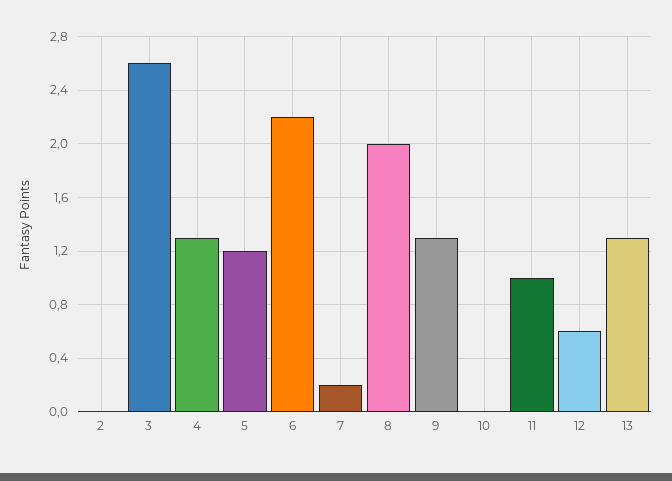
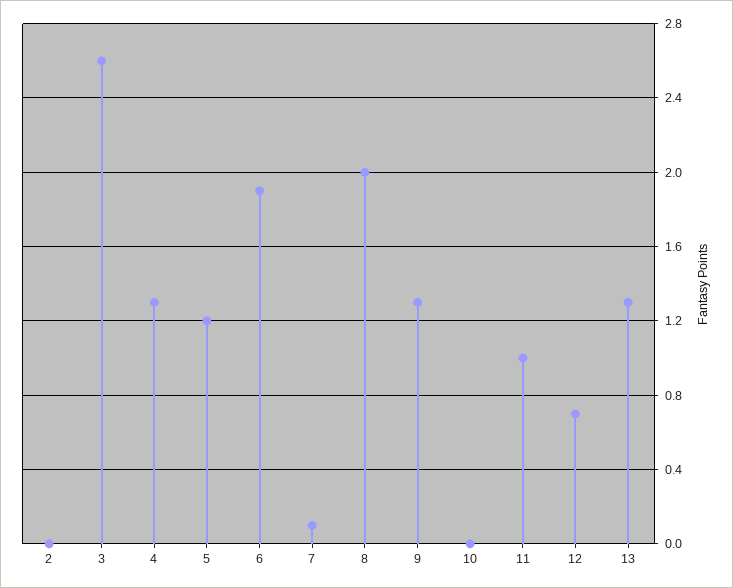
6: 2.2 -> 1.9
7: 0.2 -> 0.1
12: 0.6 -> 0.7

